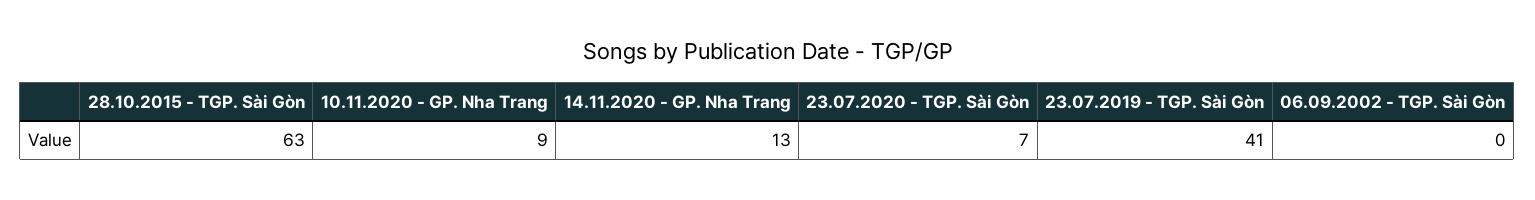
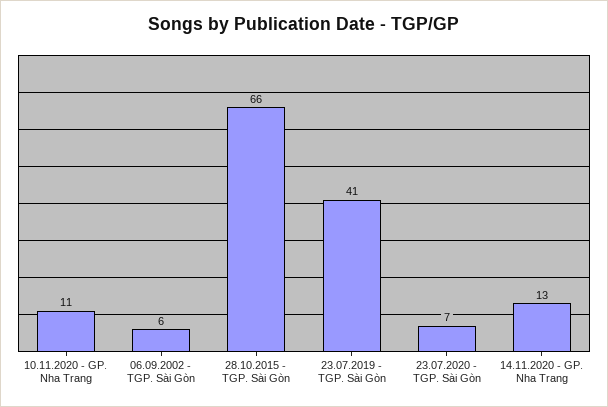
28.10.2015 - TGP. Sài Gòn: 63 -> 66
10.11.2020 - GP. Nha Trang: 9 -> 11
06.09.2002 - TGP. Sài Gòn: 0 -> 6

